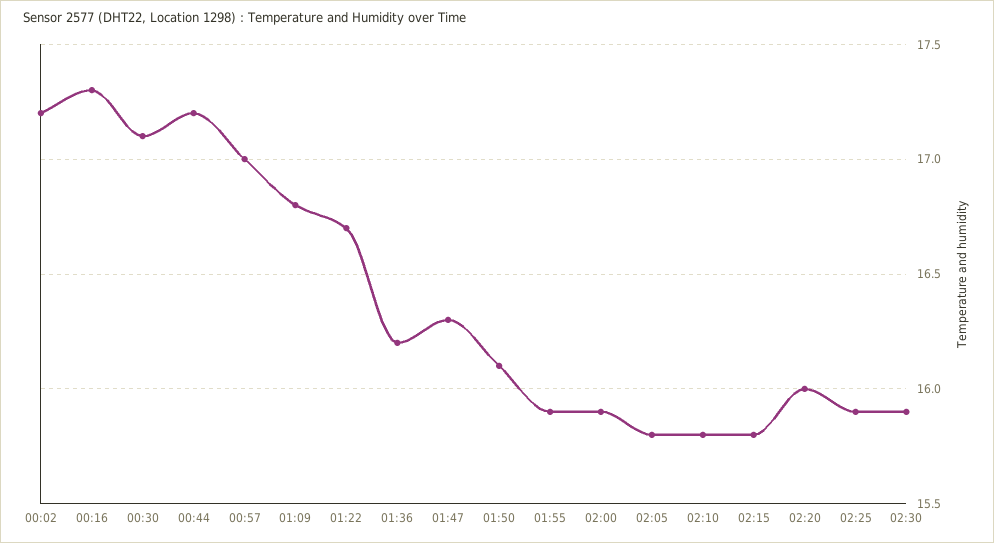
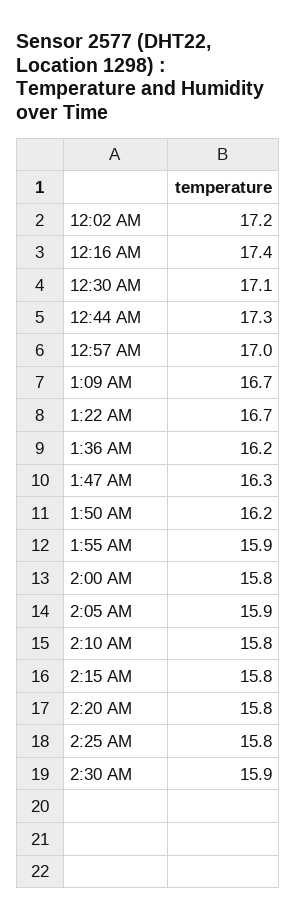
00:16: 17.3 -> 17.4
00:44: 17.2 -> 17.3
01:09: 16.8 -> 16.7
01:50: 16.1 -> 16.2
02:00: 15.9 -> 15.8
02:05: 15.8 -> 15.9
02:20: 16 -> 15.8
02:25: 15.9 -> 15.8

